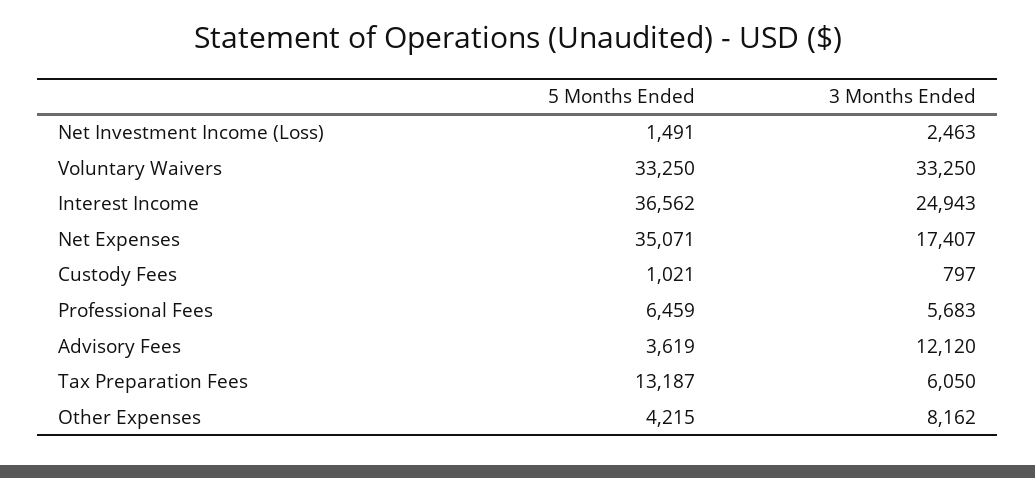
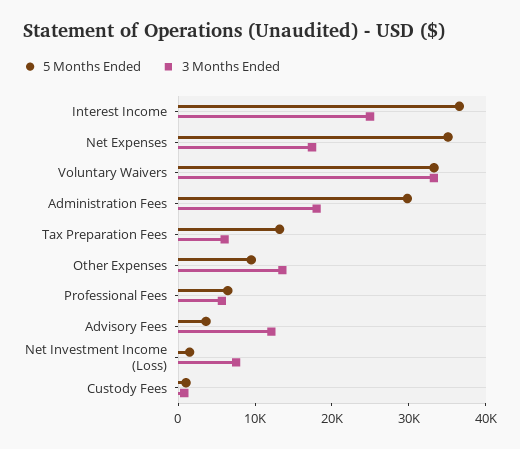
3 Months Ended, Net Investment Income (Loss): 2463 -> 8000
5 Months Ended, Other Expenses: 4215 -> 10000
3 Months Ended, Other Expenses: 8162 -> 14000
5 Months Ended, Administration Fees: none -> 30000
3 Months Ended, Administration Fees: none -> 18000

